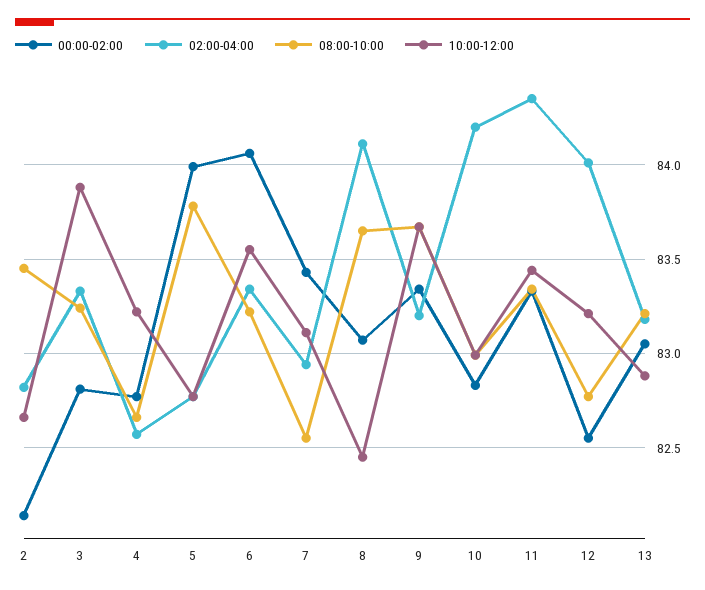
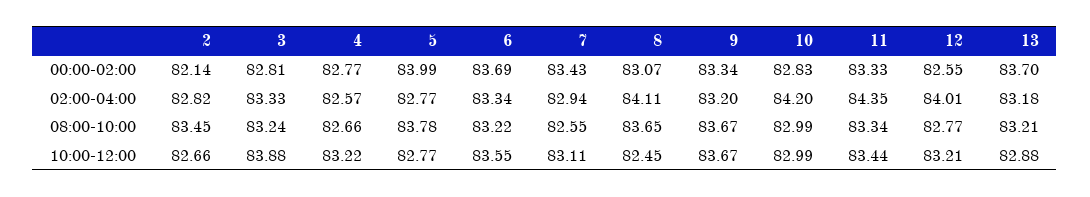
00:00-02:00, 6: 84.05 -> 83.69
00:00-02:00, 13: 83.05 -> 83.7

